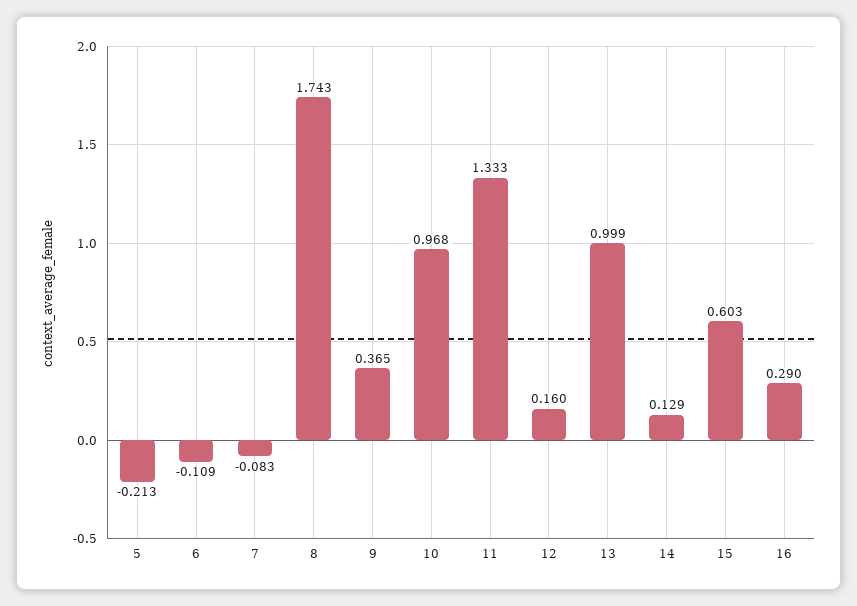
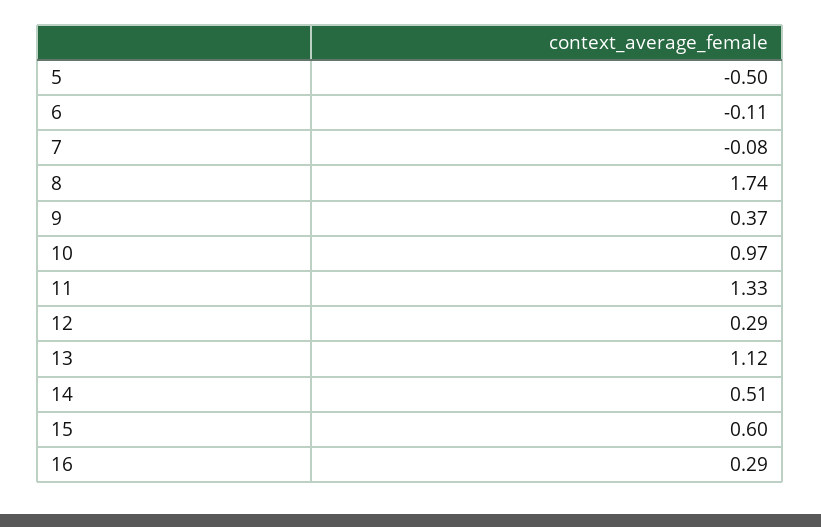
5: -0.213 -> -0.5
12: 0.16 -> 0.29
13: 0.999 -> 1.12
14: 0.129 -> 0.51

